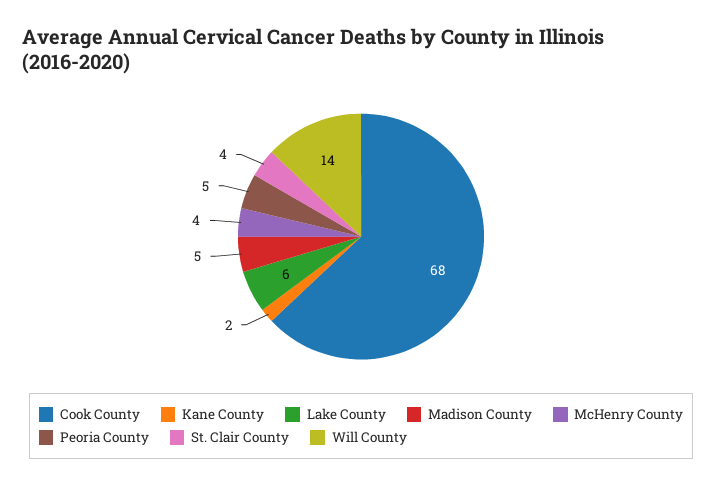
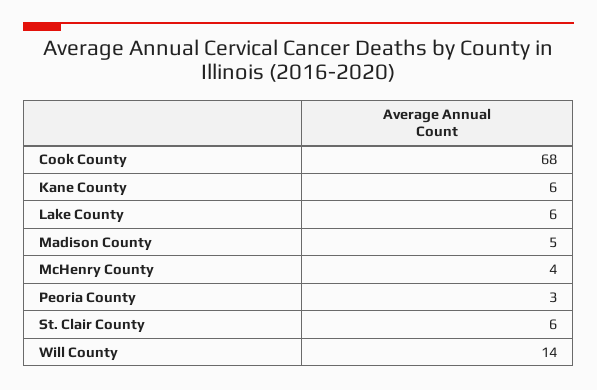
Kane County: 2 -> 6
Peoria County: 5 -> 3
St. Clair County: 4 -> 6

